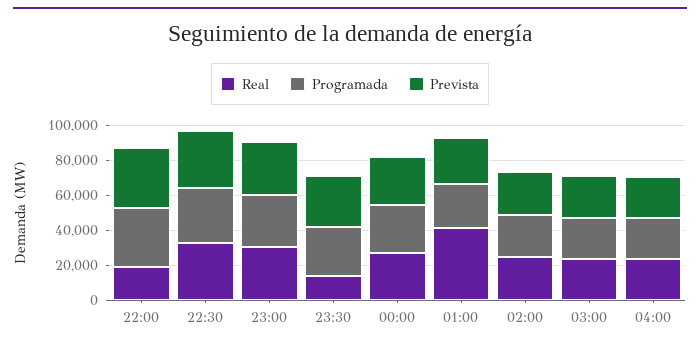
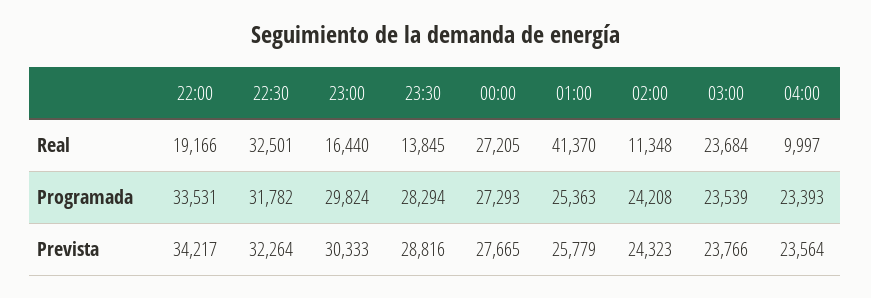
Real, 23:00: 30000 -> 16440
Real, 02:00: 25000 -> 11348
Real, 04:00: 25000 -> 9997

